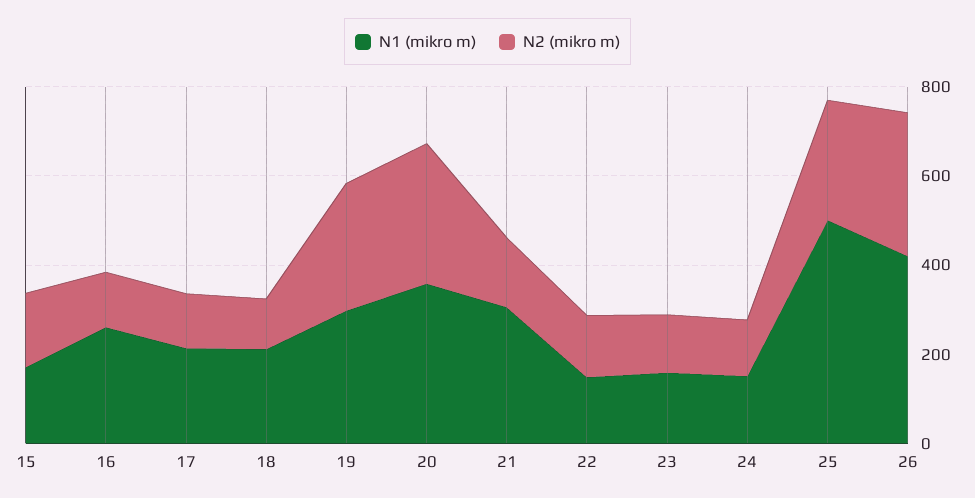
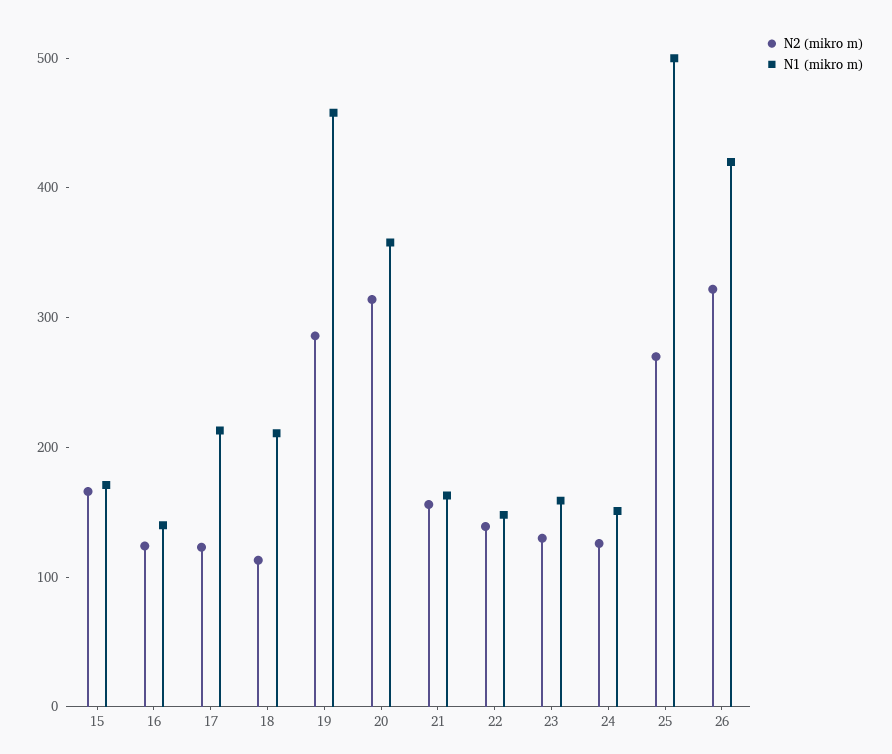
N1 (mikro m), 16: 250 -> 140
N1 (mikro m), 19: 300 -> 460
N1 (mikro m), 21: 300 -> 160

